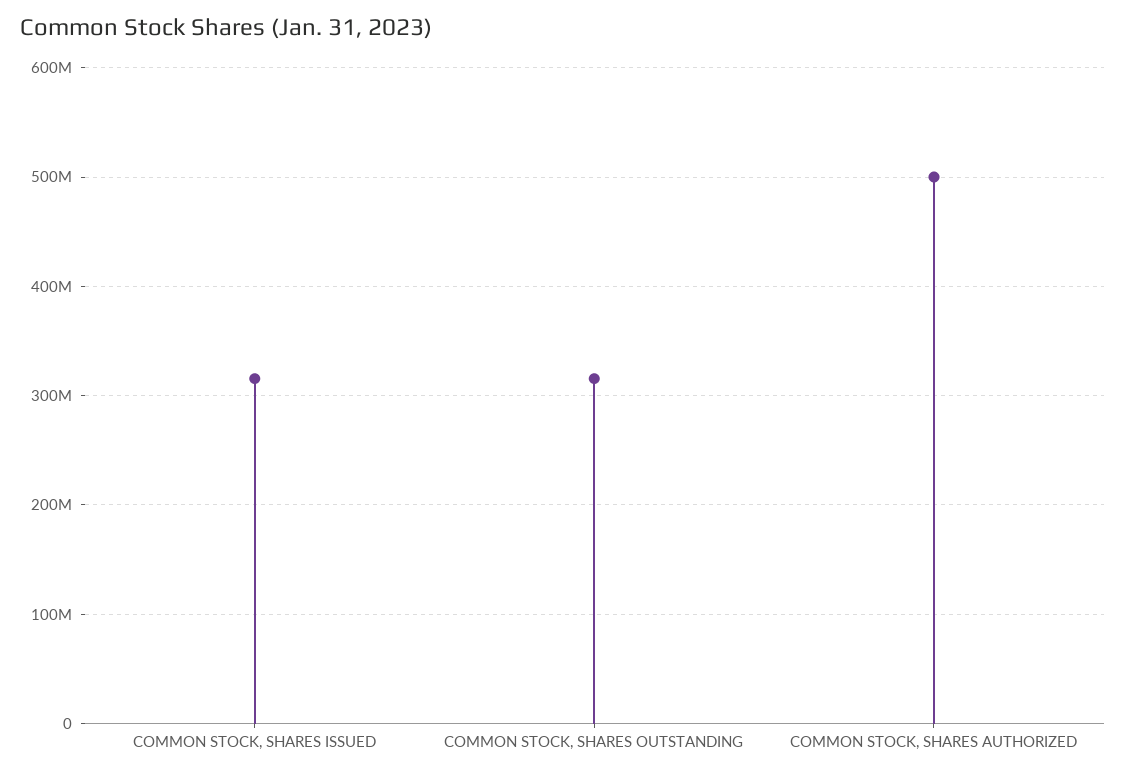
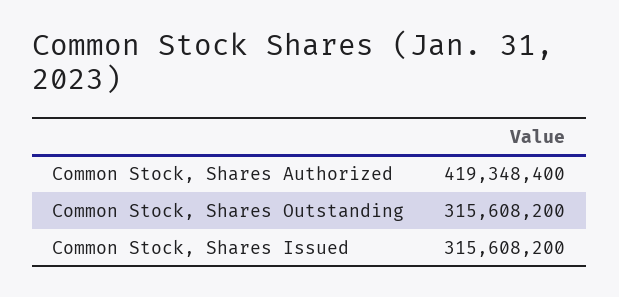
COMMON STOCK, SHARES AUTHORIZED: 500000000 -> 419348400

